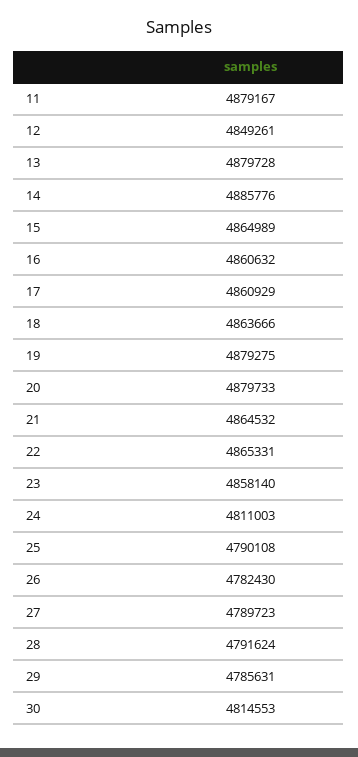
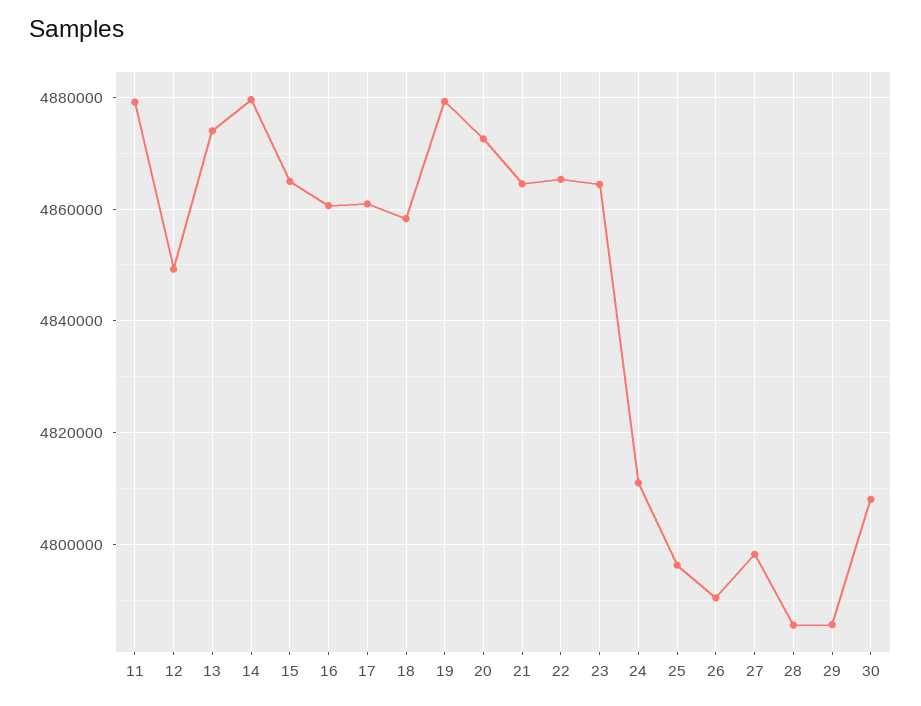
13: 4879728 -> 4874000
14: 4885776 -> 4880000
18: 4863666 -> 4858000
20: 4879733 -> 4872000
23: 4858140 -> 4864000
25: 4790108 -> 4796000
26: 4782430 -> 4790000
27: 4789723 -> 4798000
28: 4791624 -> 4786000
30: 4814553 -> 4808000

